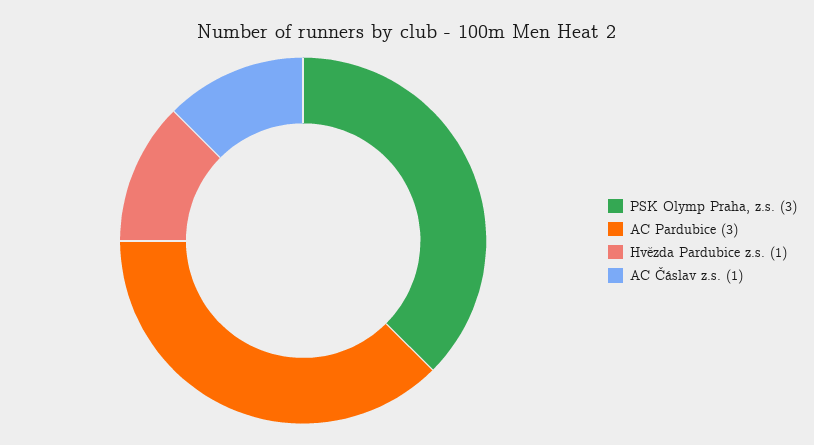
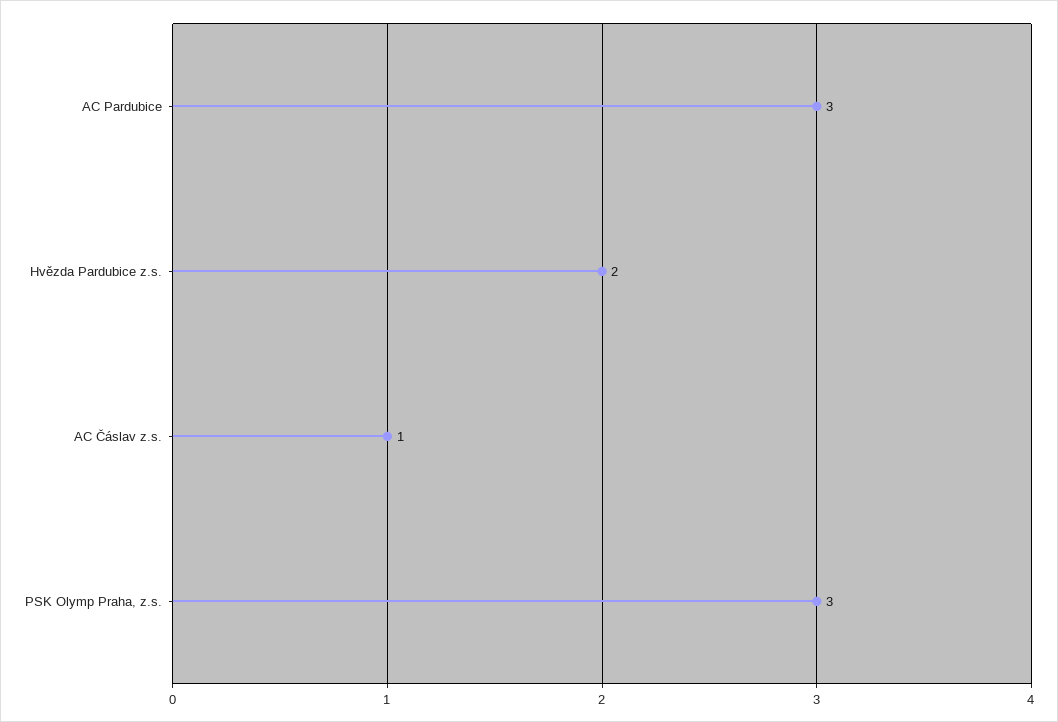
Hvězda Pardubice z.s.: 1 -> 2

